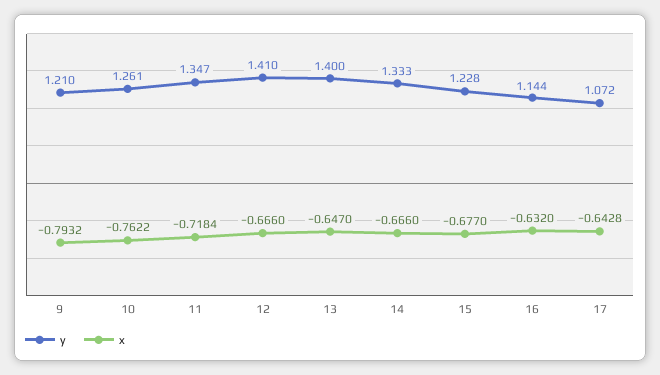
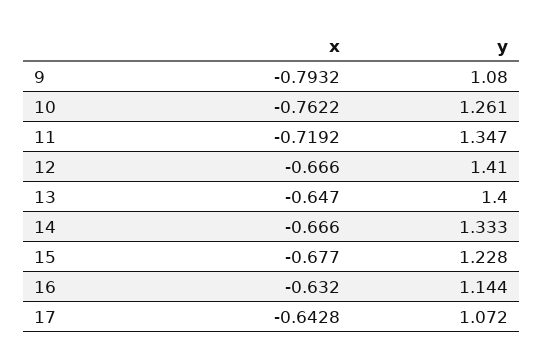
y, 9: 1.21 -> 1.08
x, 11: -0.7184 -> -0.7192

